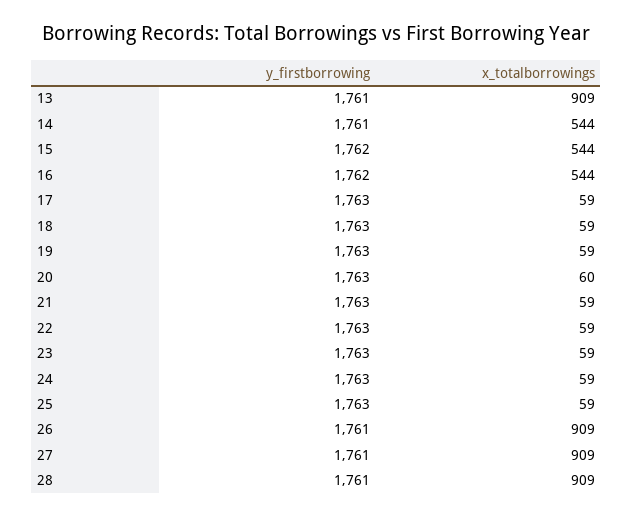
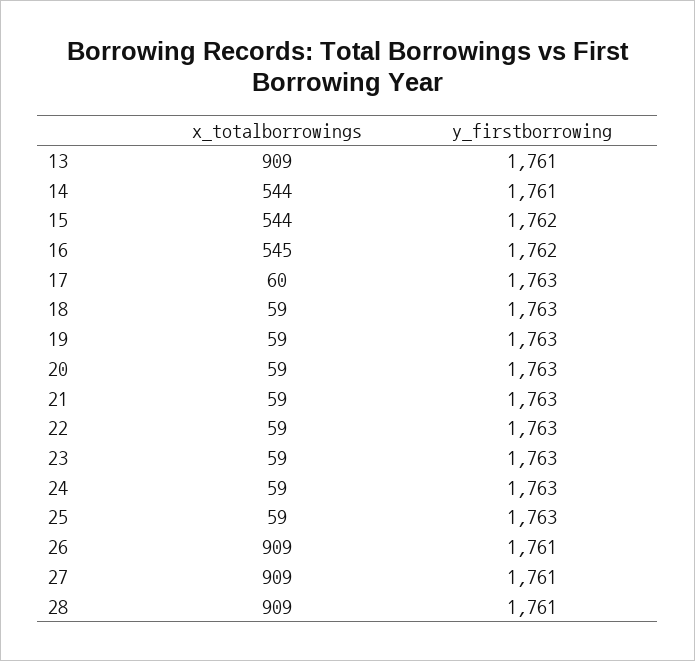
x_totalborrowings, 16: 544 -> 545
x_totalborrowings, 17: 59 -> 60
x_totalborrowings, 20: 60 -> 59

